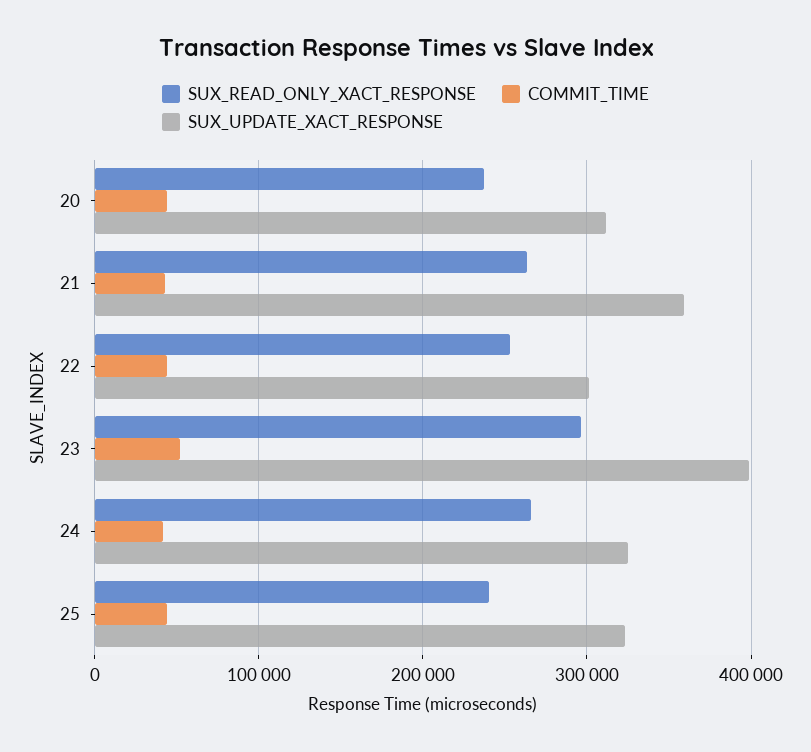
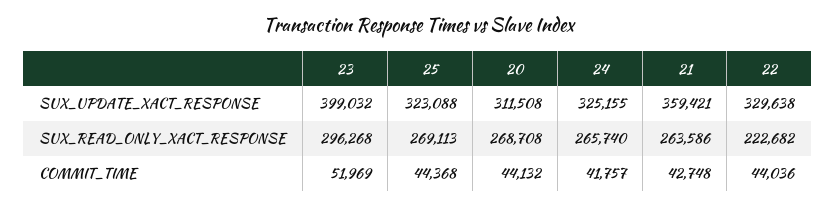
SUX_READ_ONLY_XACT_RESPONSE, 20: 240000 -> 268708
SUX_READ_ONLY_XACT_RESPONSE, 22: 250000 -> 222682
SUX_UPDATE_XACT_RESPONSE, 22: 300000 -> 329638
SUX_READ_ONLY_XACT_RESPONSE, 25: 240000 -> 269113

